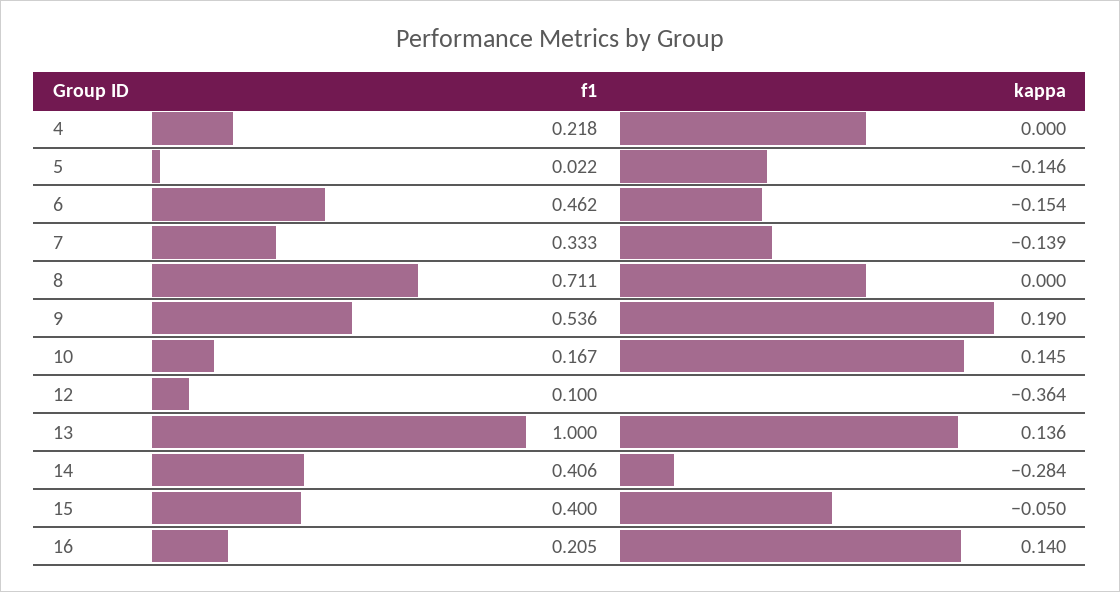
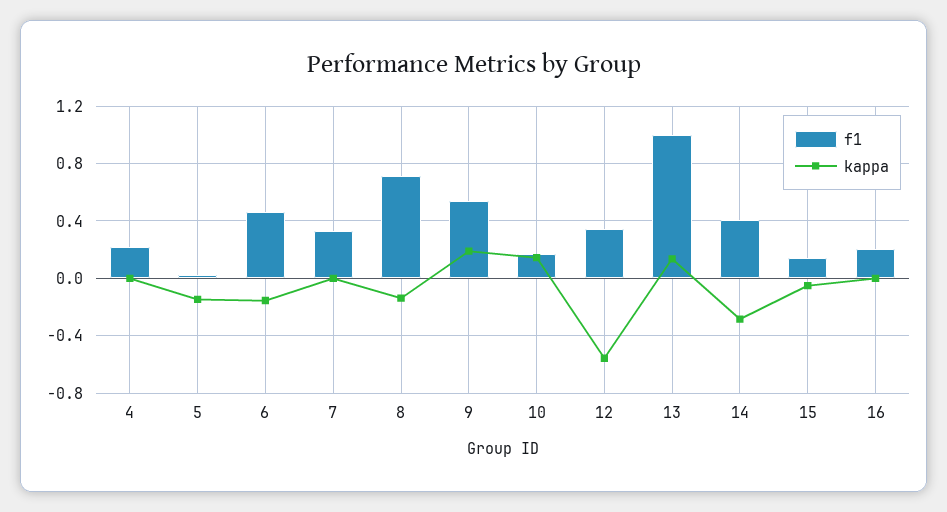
kappa, 7: -0.139 -> 0
kappa, 8: 0 -> -0.15
f1, 12: 0.1 -> 0.35
kappa, 12: -0.364 -> -0.55
f1, 15: 0.4 -> 0.15
kappa, 16: 0.14 -> 0

